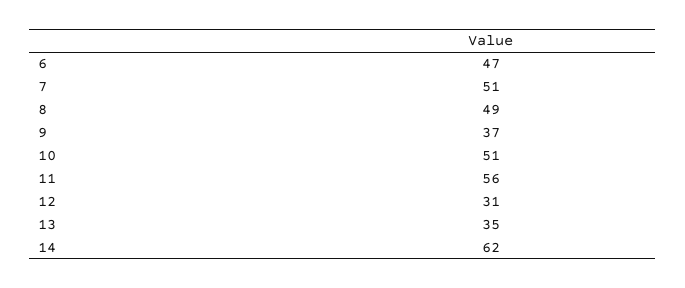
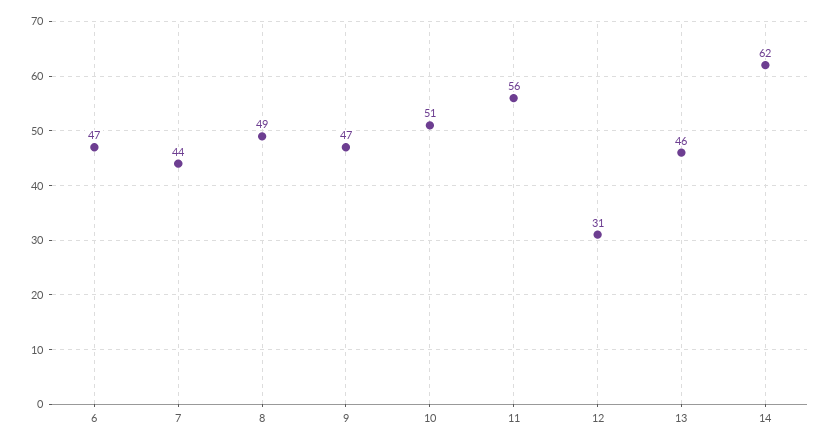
7: 51 -> 44
9: 37 -> 47
13: 35 -> 46

